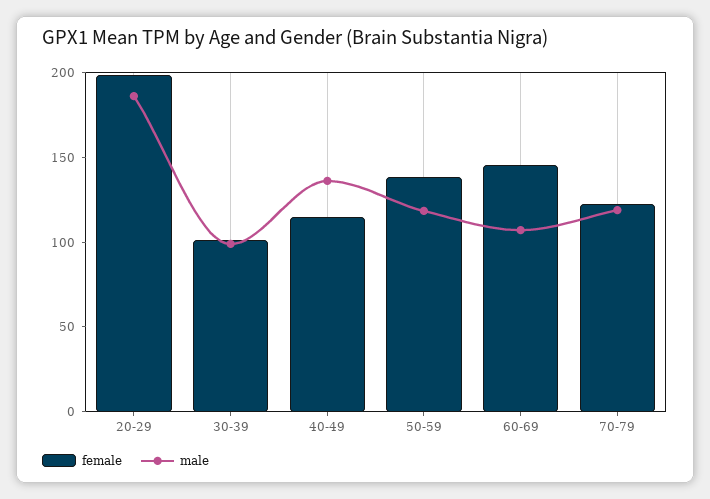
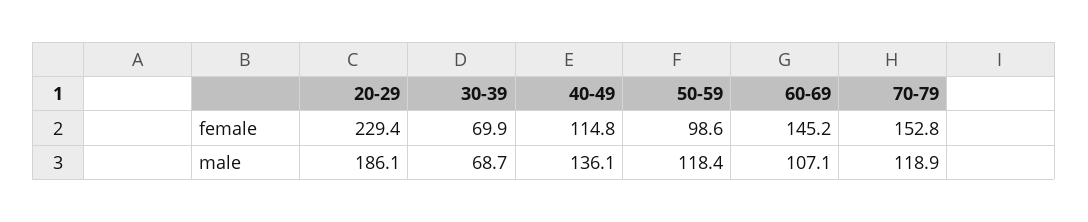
female, 20-29: 200 -> 229.4
female, 30-39: 100 -> 69.9
male, 30-39: 100 -> 68.7
female, 50-59: 140 -> 98.6
female, 70-79: 120 -> 152.8

